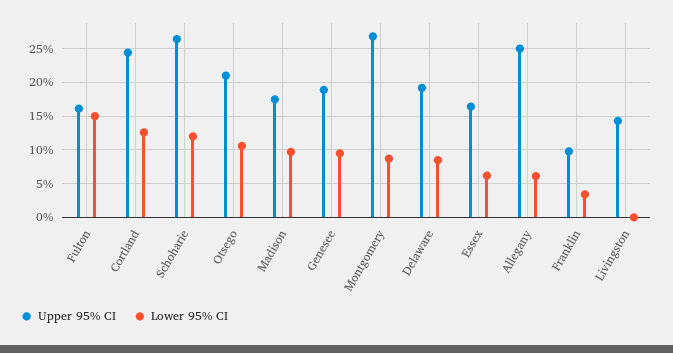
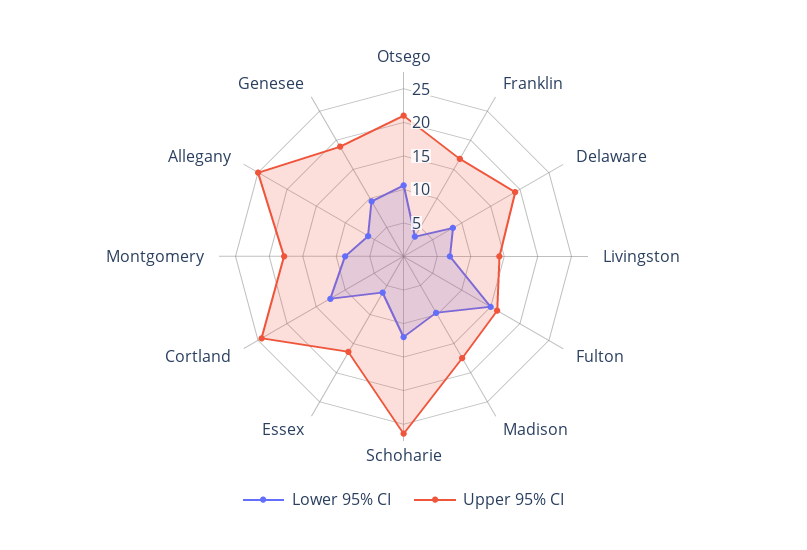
Upper 95% CI, Montgomery: 27 -> 17.5
Upper 95% CI, Franklin: 10 -> 17.5
Lower 95% CI, Livingston: 0 -> 7.5

